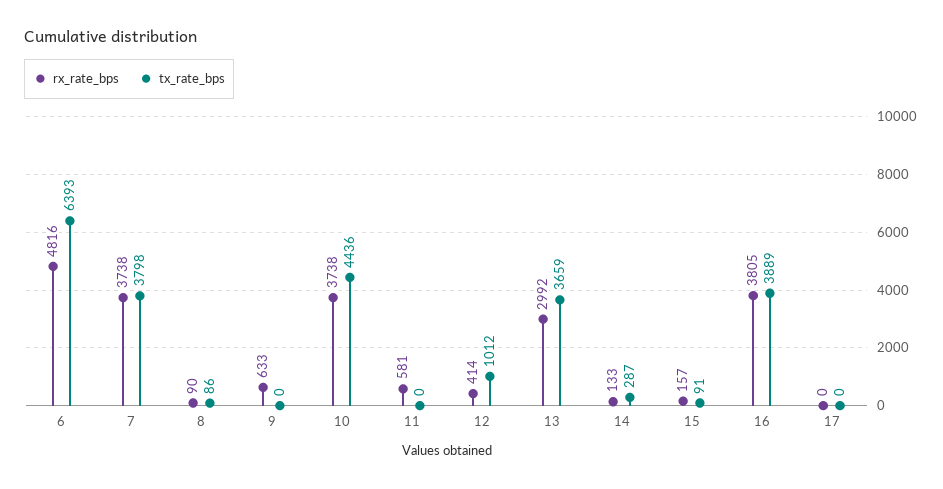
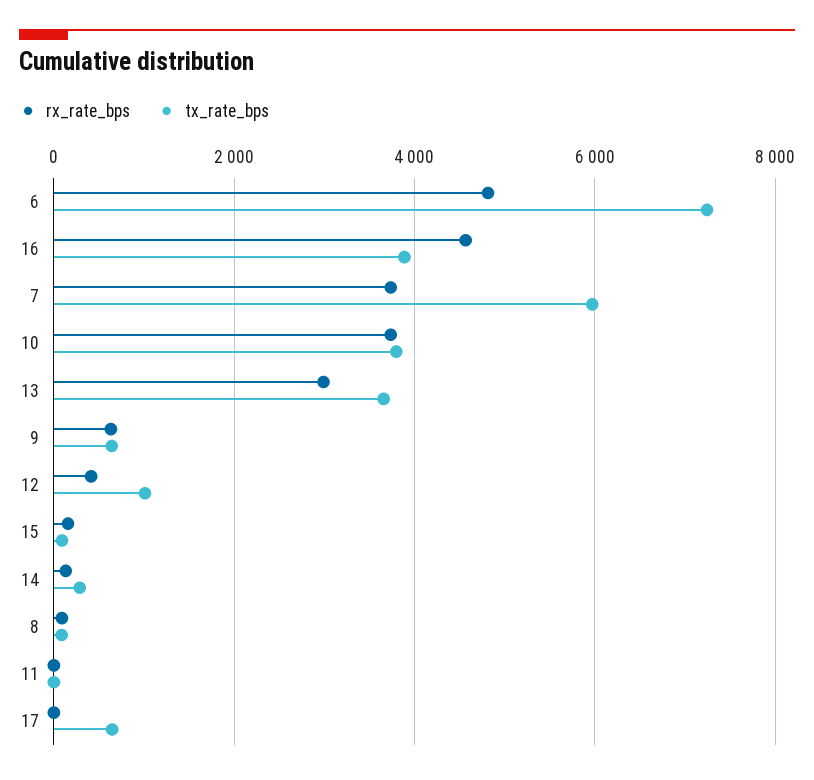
tx_rate_bps, 6: 6393 -> 7200
tx_rate_bps, 7: 3798 -> 6000
tx_rate_bps, 9: 0 -> 600
tx_rate_bps, 10: 4436 -> 3800
rx_rate_bps, 11: 581 -> 0
rx_rate_bps, 16: 3805 -> 4600
tx_rate_bps, 17: 0 -> 600

